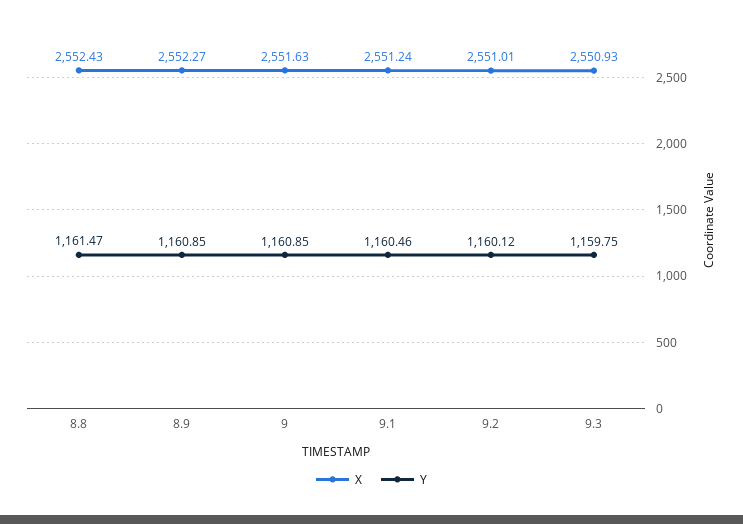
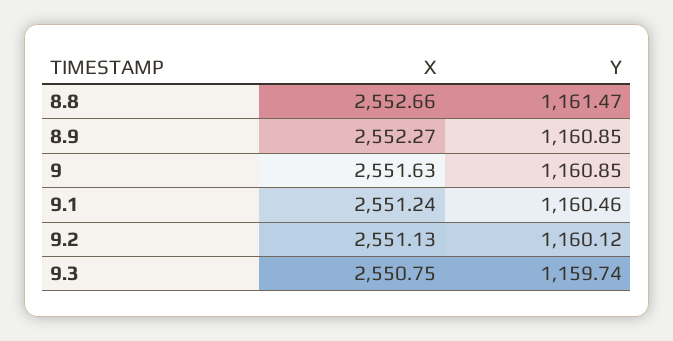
X, 8.8: 2552.43 -> 2552.66
X, 9.2: 2551.01 -> 2551.13
X, 9.3: 2550.93 -> 2550.75
Y, 9.3: 1159.75 -> 1159.74

